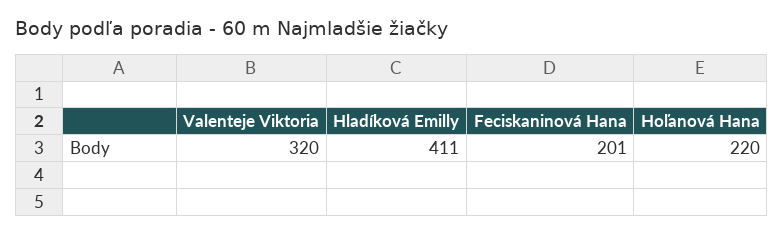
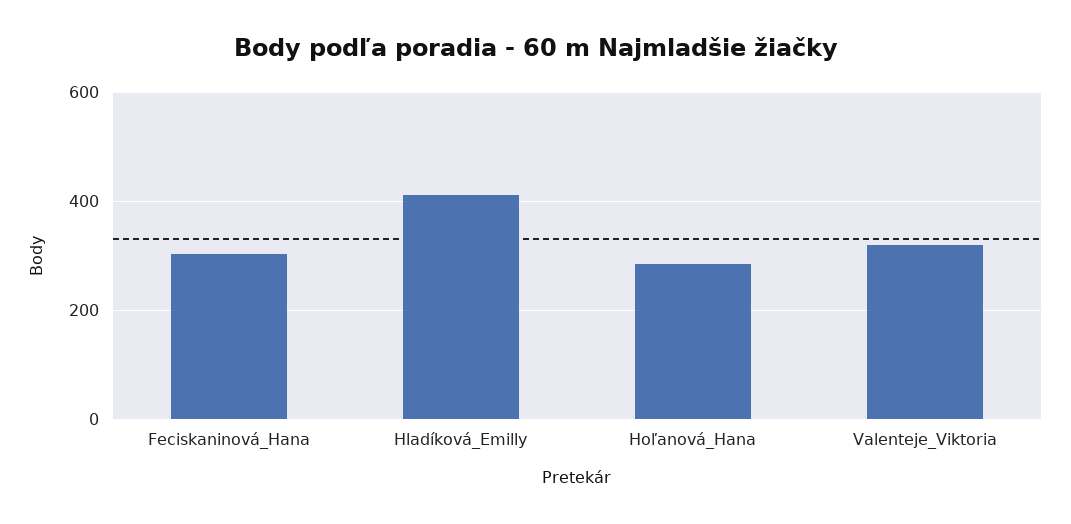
Feciskaninová Hana: 201 -> 300
Hoľanová Hana: 220 -> 280

